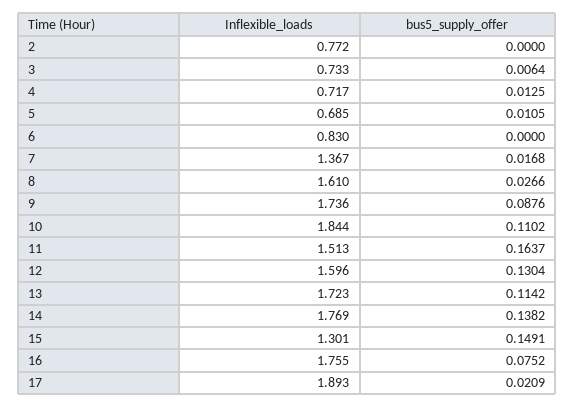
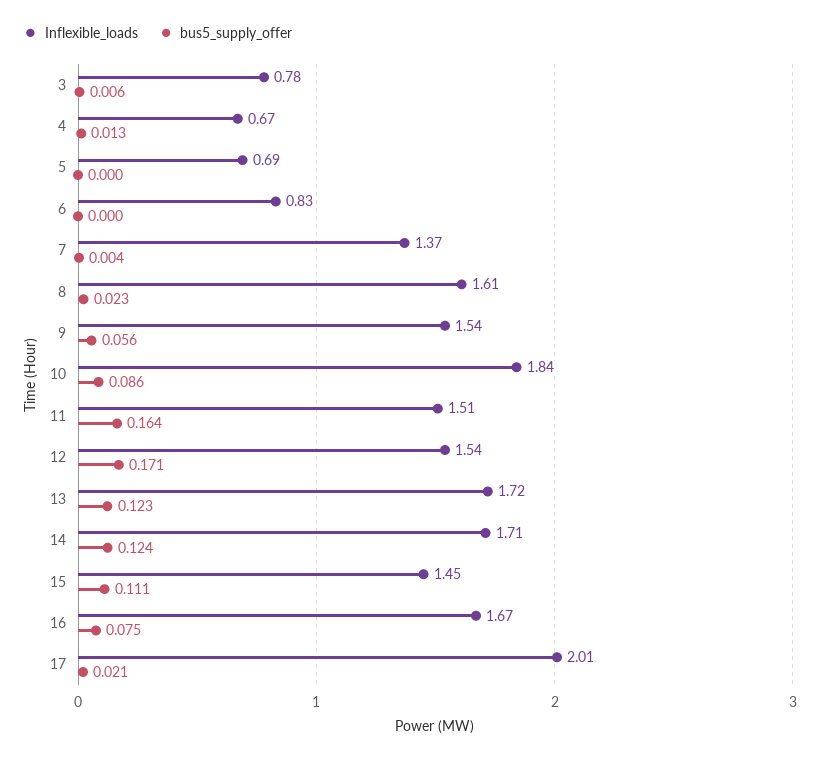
Inflexible_loads, 2: 0.772 -> none
bus5_supply_offer, 2: 0 -> none
Inflexible_loads, 3: 0.733 -> 0.78
Inflexible_loads, 4: 0.717 -> 0.67
bus5_supply_offer, 5: 0.0105 -> 0
bus5_supply_offer, 7: 0.0168 -> 0.004
bus5_supply_offer, 8: 0.0266 -> 0.023
Inflexible_loads, 9: 1.736 -> 1.54
bus5_supply_offer, 9: 0.0876 -> 0.056
bus5_supply_offer, 10: 0.1102 -> 0.086
Inflexible_loads, 12: 1.596 -> 1.54
bus5_supply_offer, 12: 0.1304 -> 0.171
bus5_supply_offer, 13: 0.1142 -> 0.123
Inflexible_loads, 14: 1.769 -> 1.71
bus5_supply_offer, 14: 0.1382 -> 0.124
Inflexible_loads, 15: 1.301 -> 1.45
bus5_supply_offer, 15: 0.1491 -> 0.111
Inflexible_loads, 16: 1.755 -> 1.67
Inflexible_loads, 17: 1.893 -> 2.01

